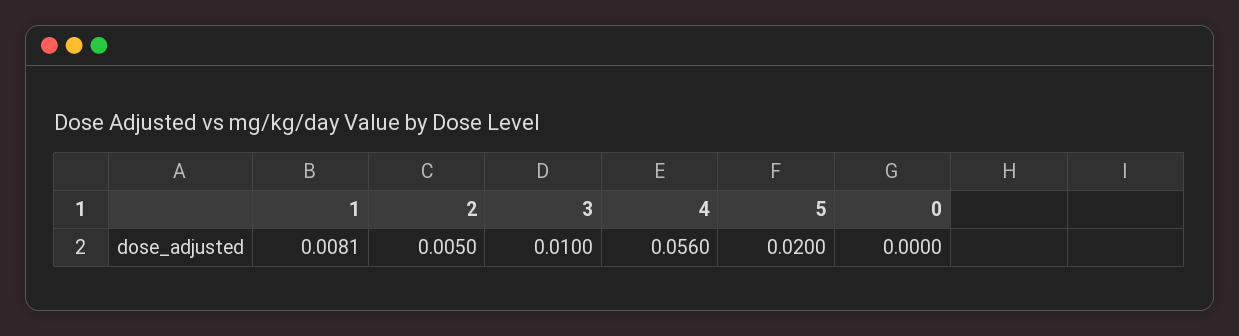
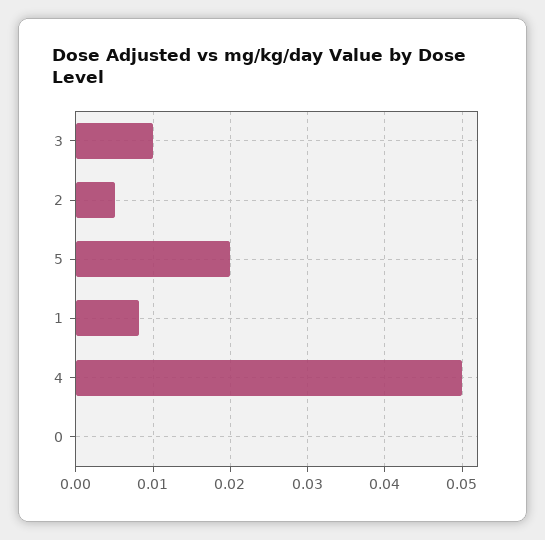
4: 0.056 -> 0.05

